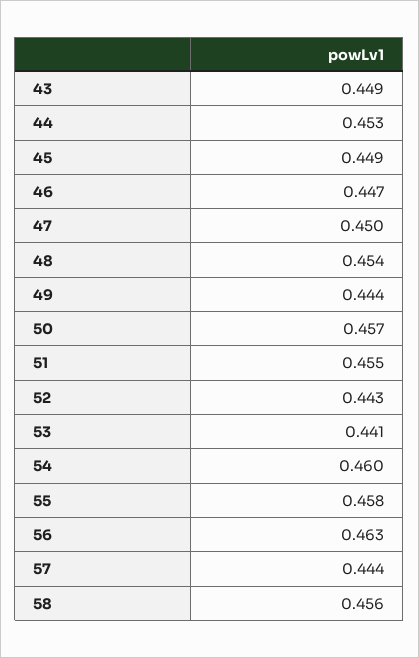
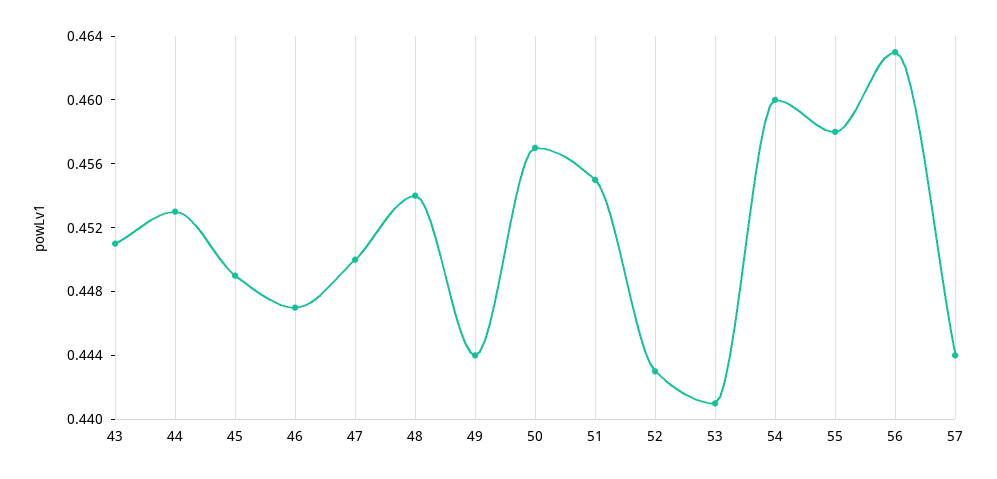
43: 0.449 -> 0.451
58: 0.456 -> none

